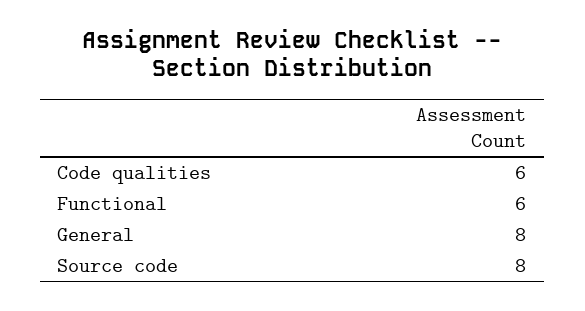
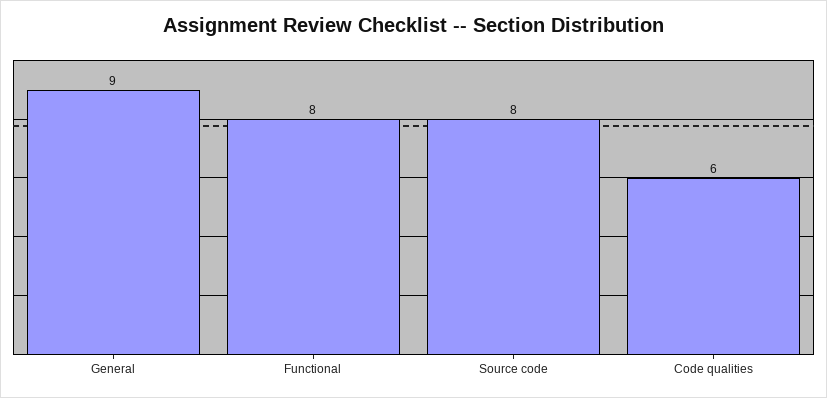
Functional: 6 -> 8
General: 8 -> 9

